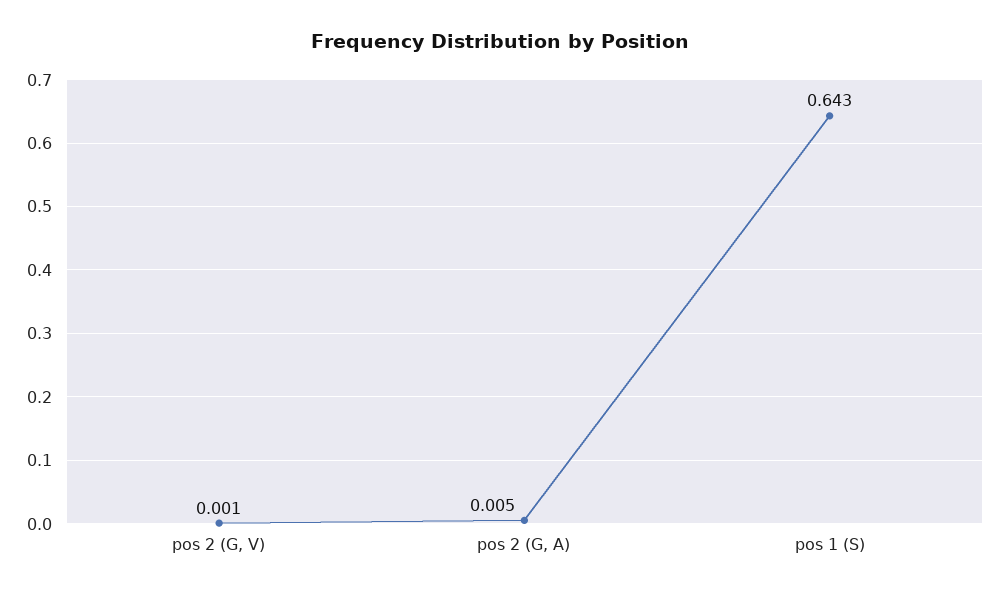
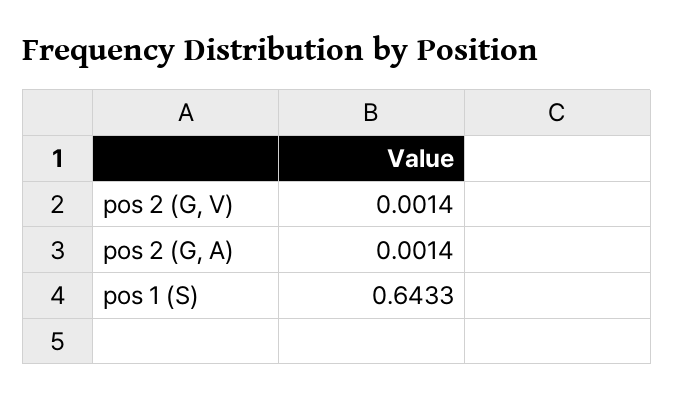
pos 2 (G, A): 0.005 -> 0.0014

